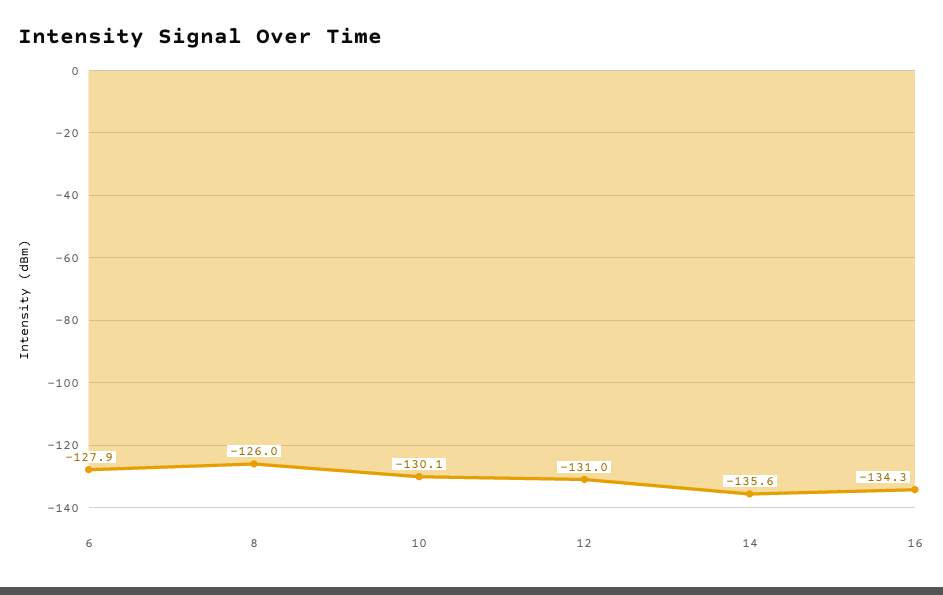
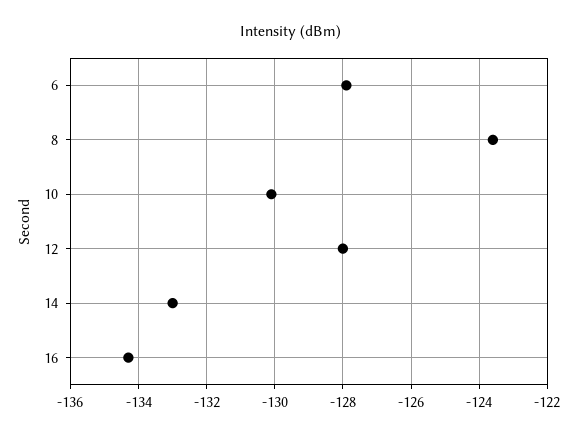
8: -126 -> -123.5
12: -131 -> -128
14: -135.6 -> -133

